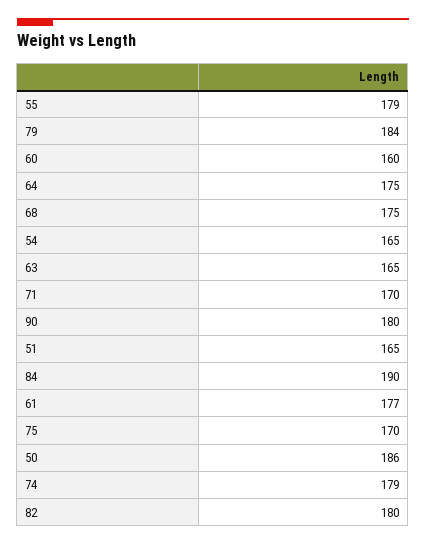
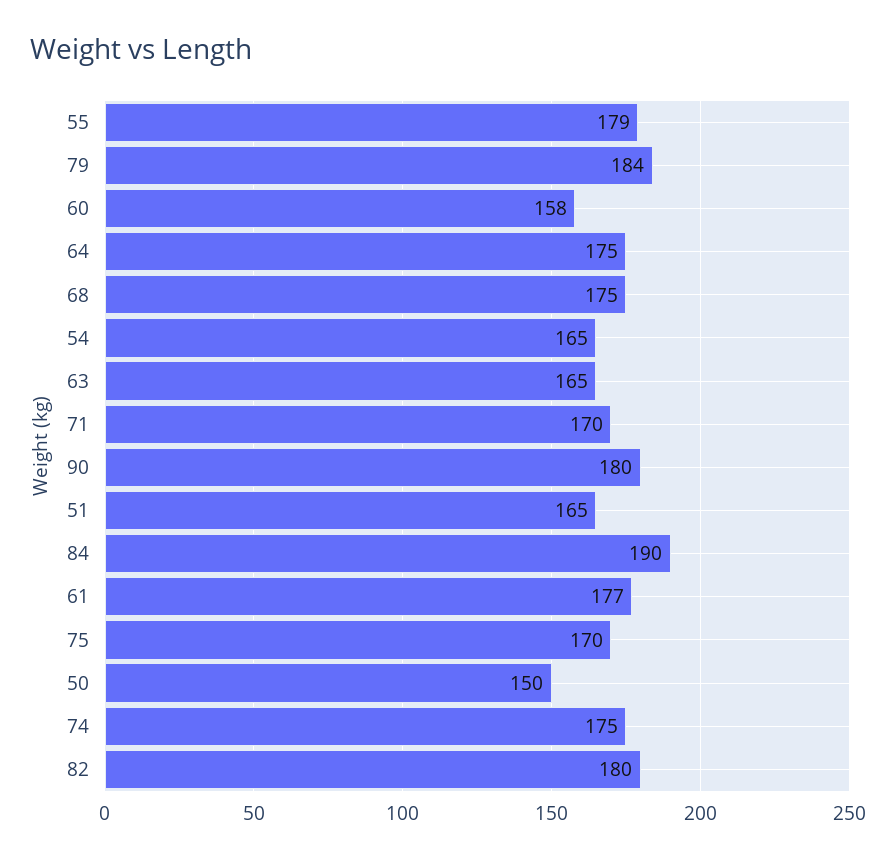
60: 160 -> 158
50: 186 -> 150
74: 179 -> 175

